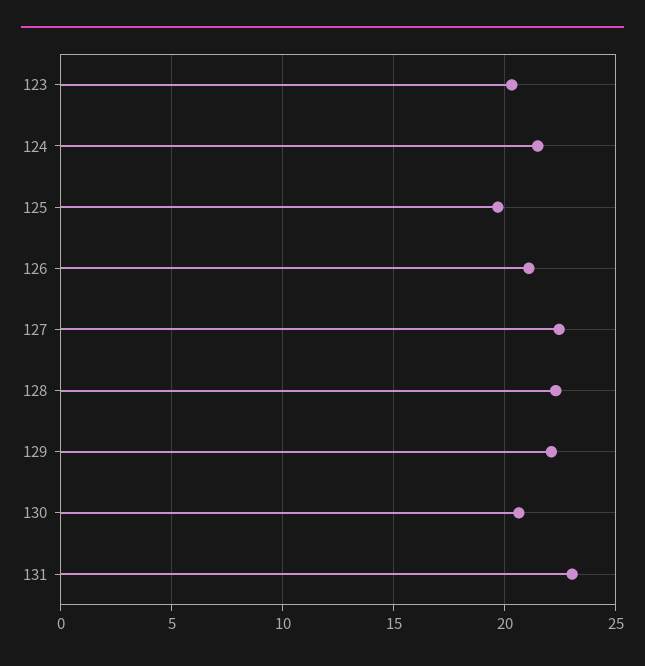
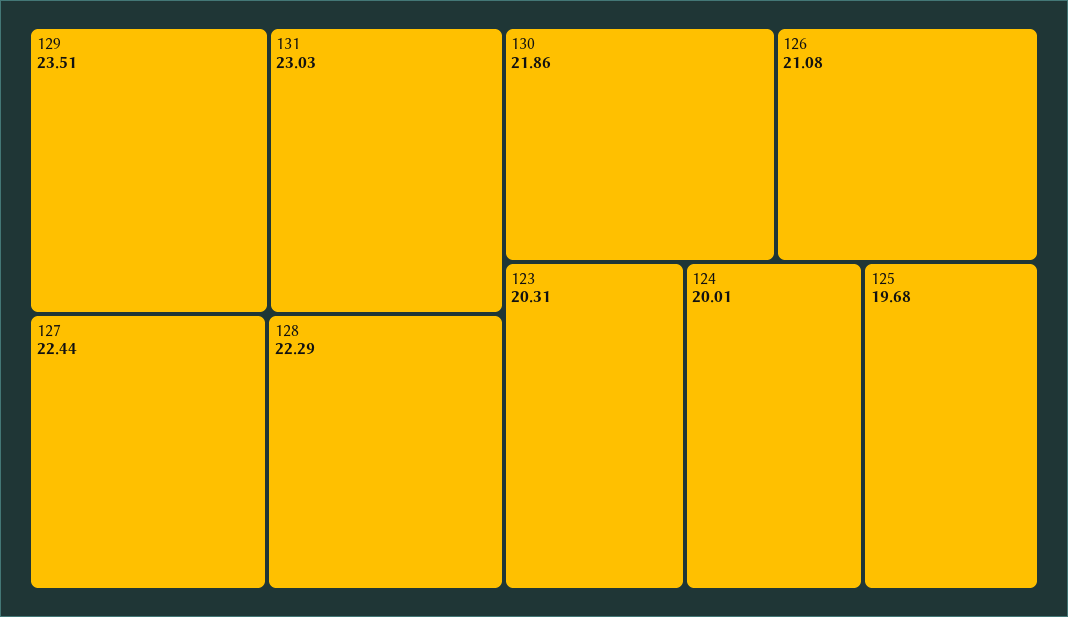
124: 21.5 -> 20.01
129: 22 -> 23.51
130: 20.5 -> 21.86

